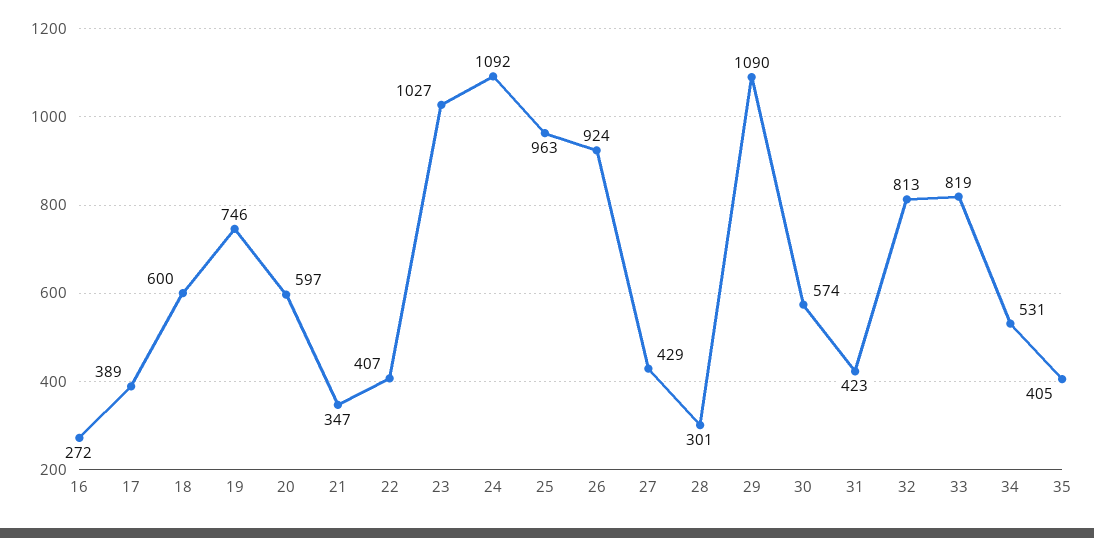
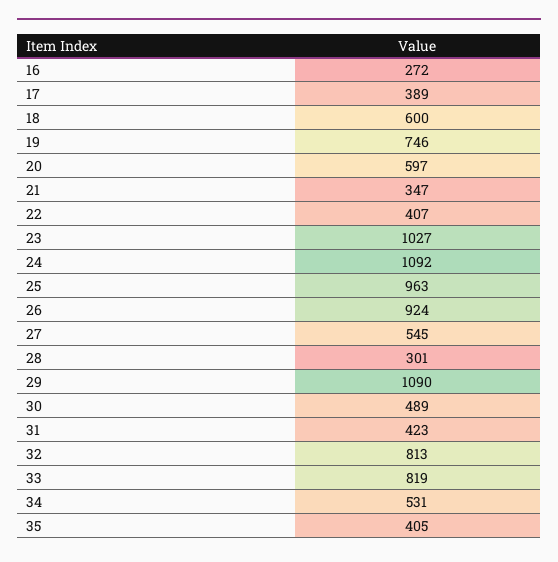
27: 429 -> 545
30: 574 -> 489

